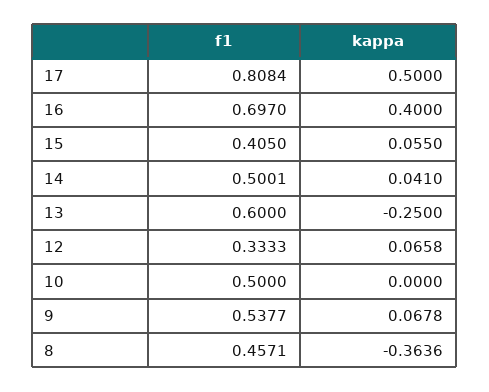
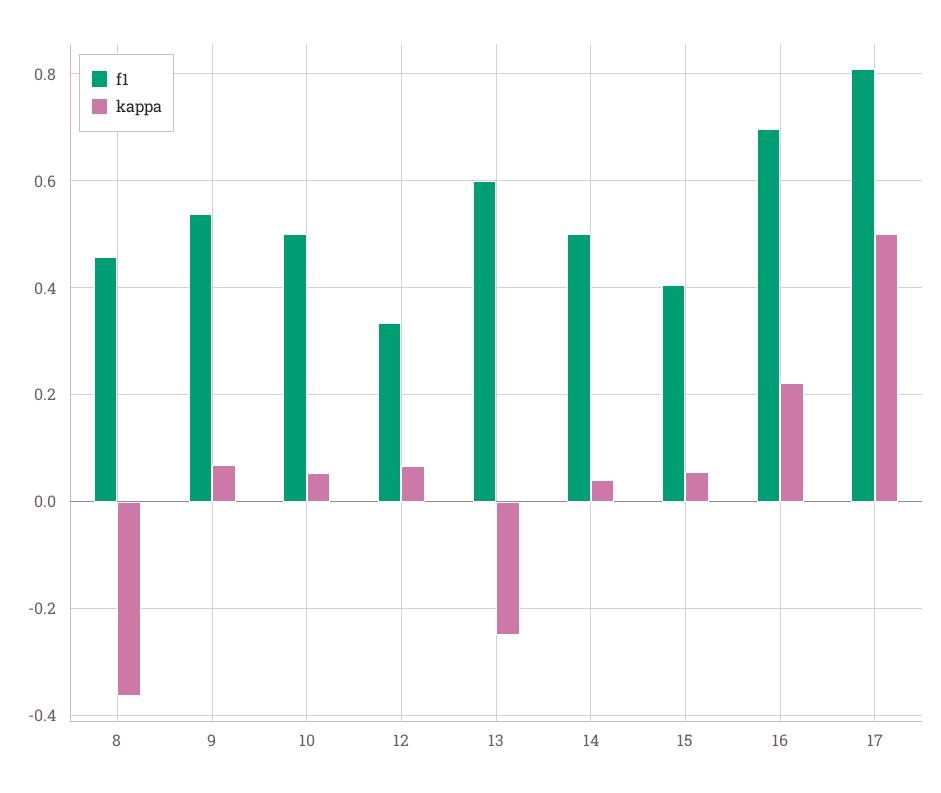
kappa, 16: 0.4 -> 0.22
kappa, 10: 0 -> 0.06

